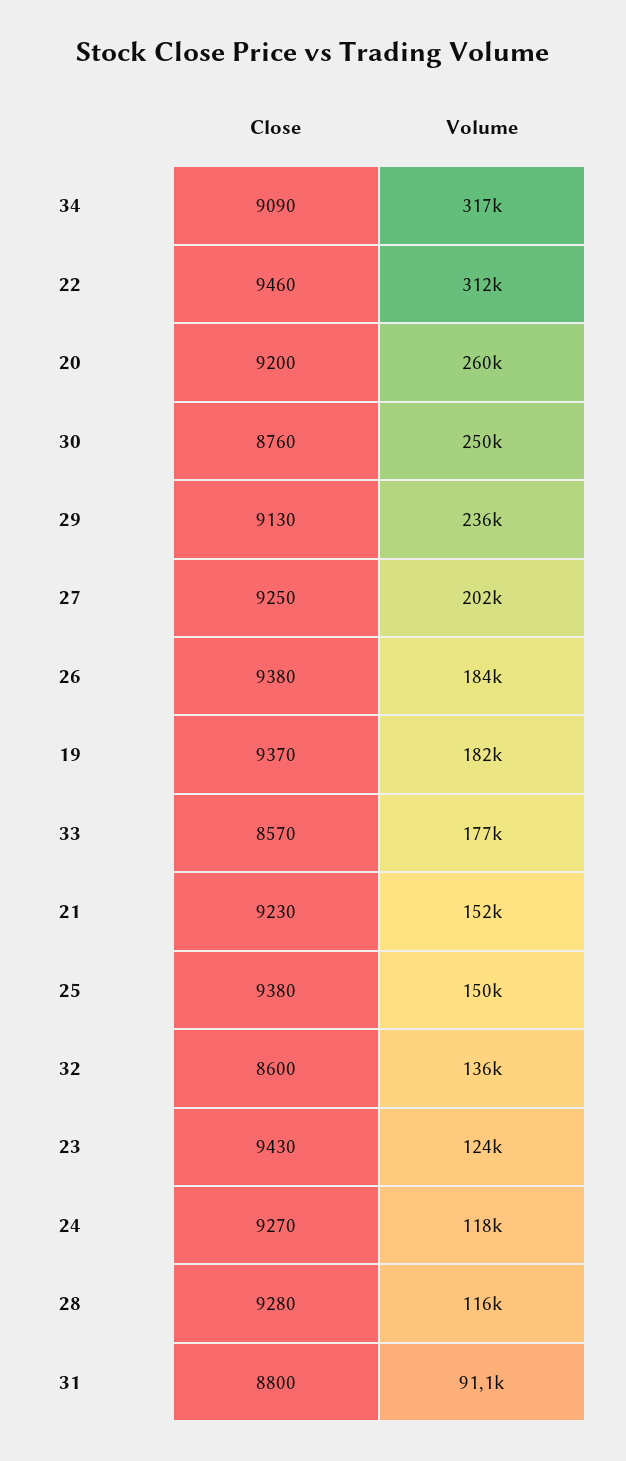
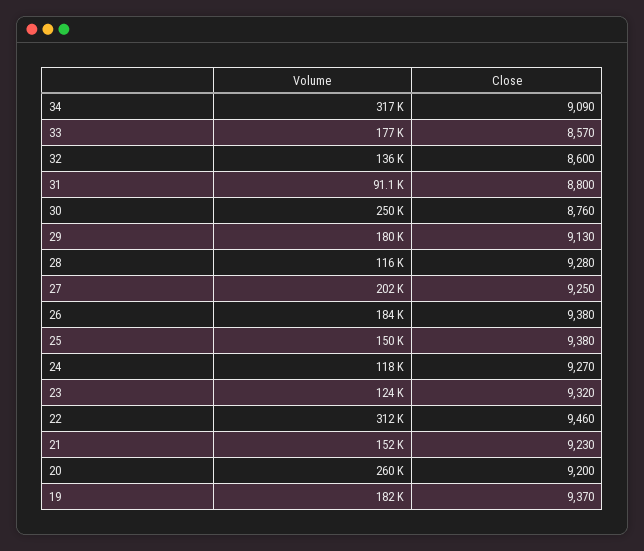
Volume, 29: 236000 -> 180000
Close, 23: 9430 -> 9320

